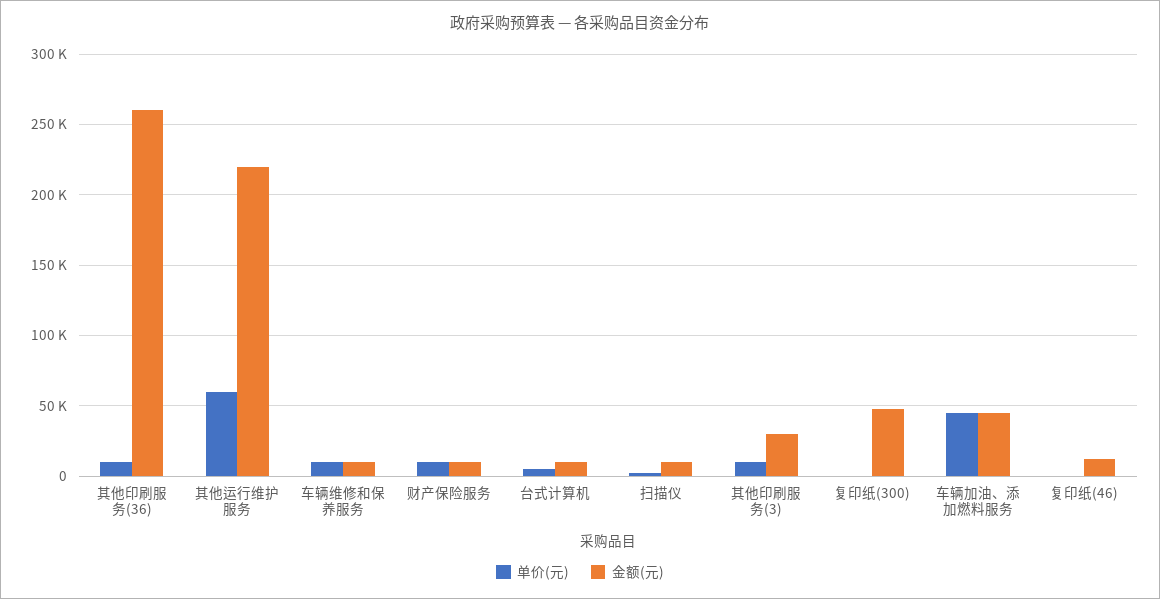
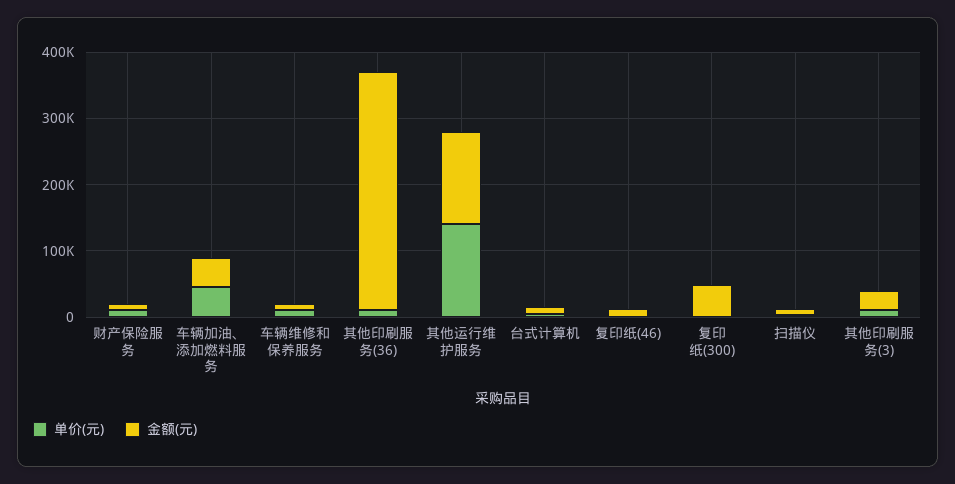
金额(元), 其他印刷服务(36): 260000 -> 360000
单价(元), 其他运行维护服务: 60000 -> 140000
金额(元), 其他运行维护服务: 220000 -> 140000

